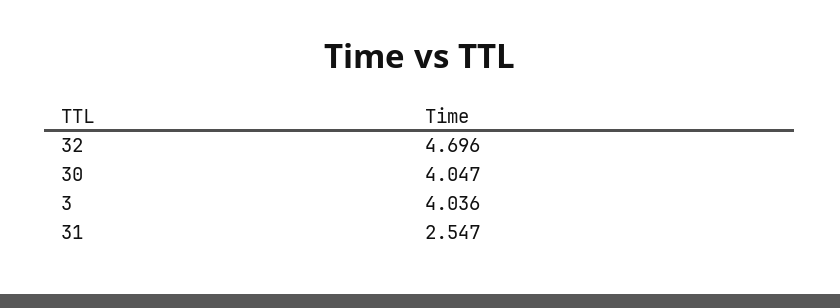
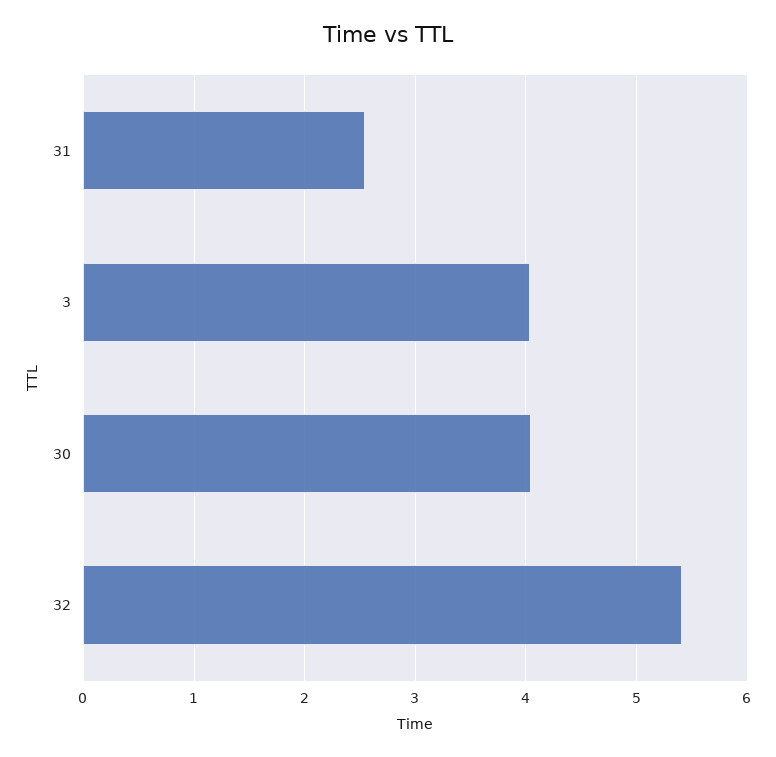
32: 4.696 -> 5.4

